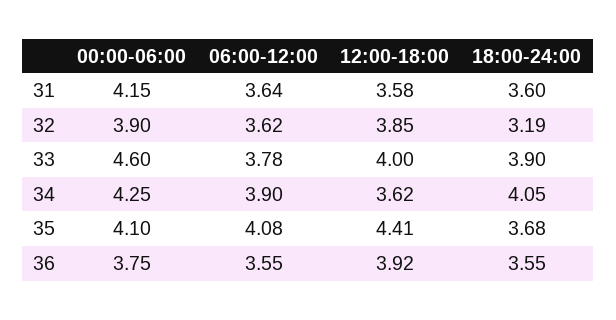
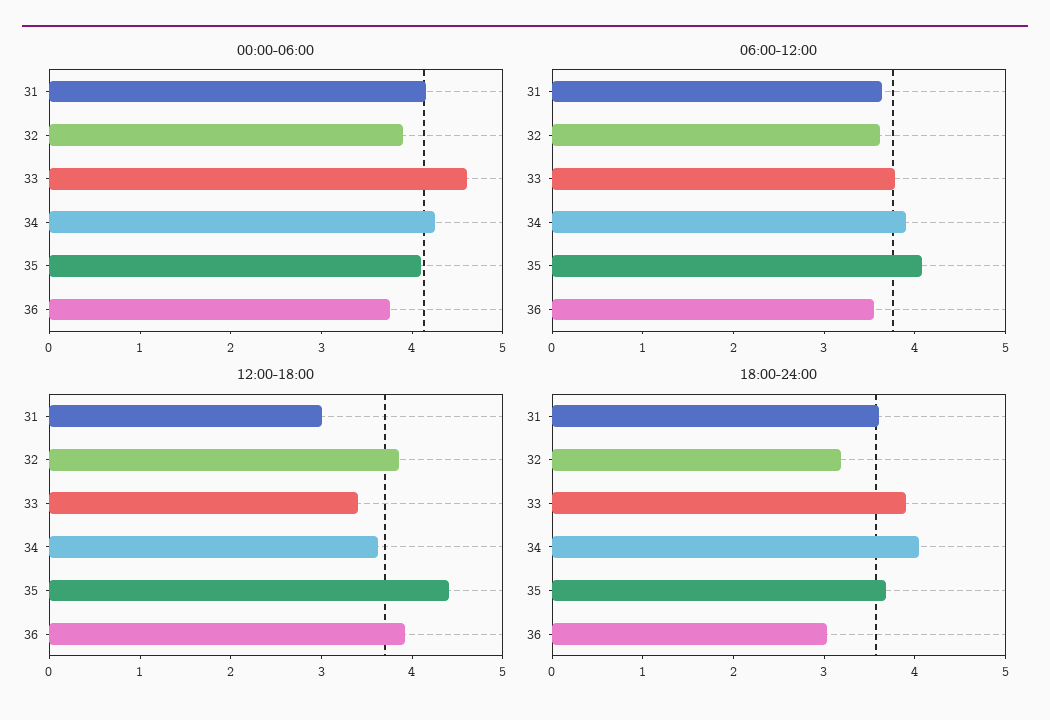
12:00-18:00, 31: 3.58 -> 3
12:00-18:00, 33: 4 -> 3.4
18:00-24:00, 36: 3.55 -> 3

